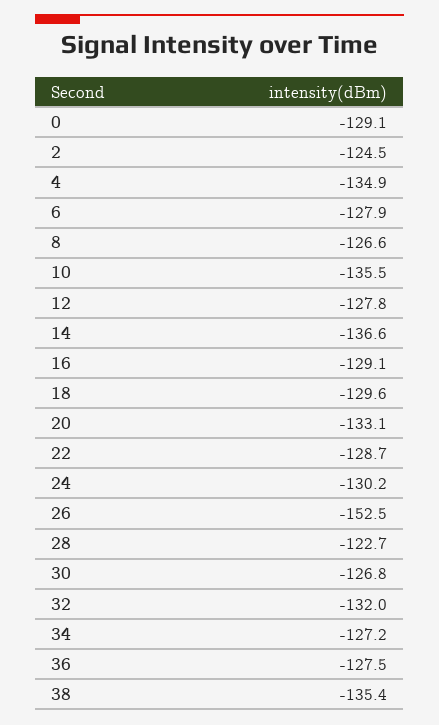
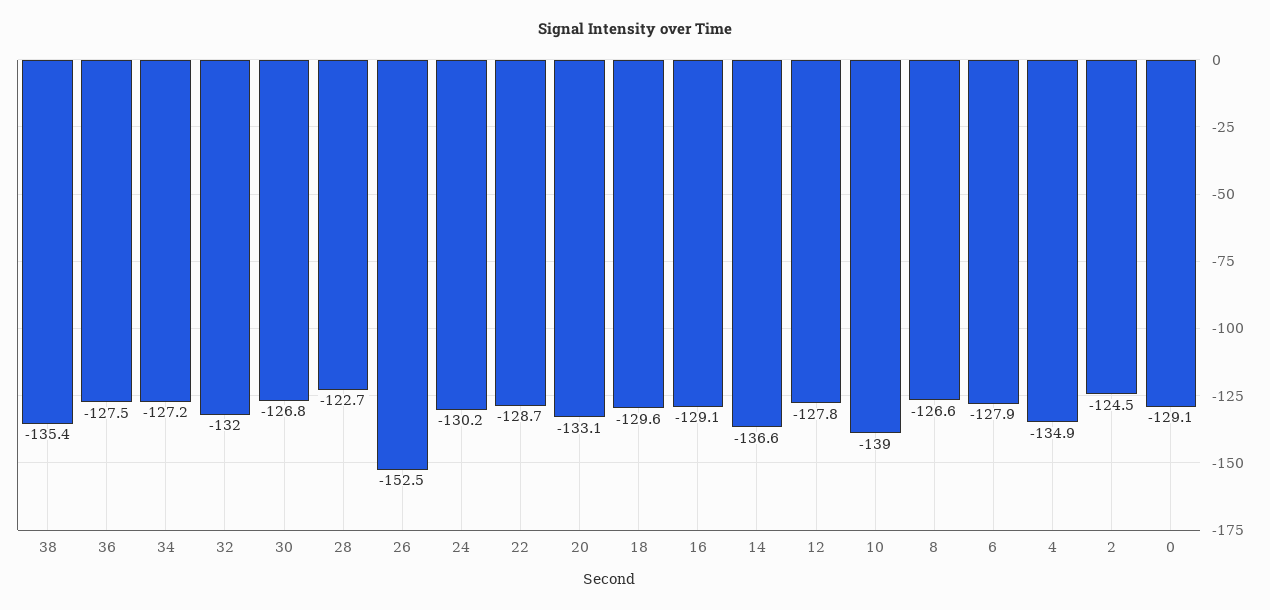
10: -135.5 -> -139

